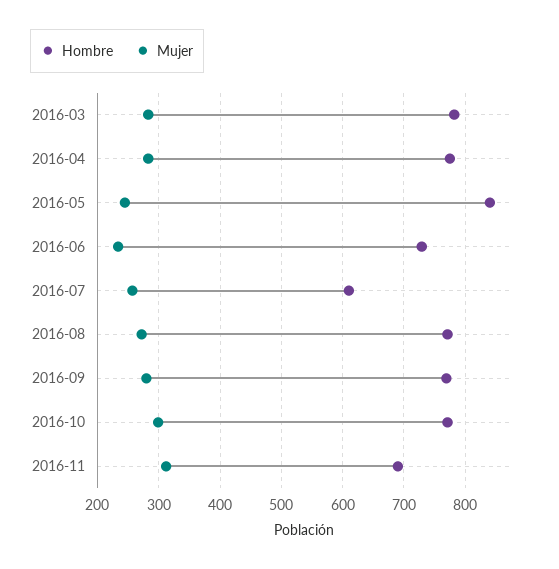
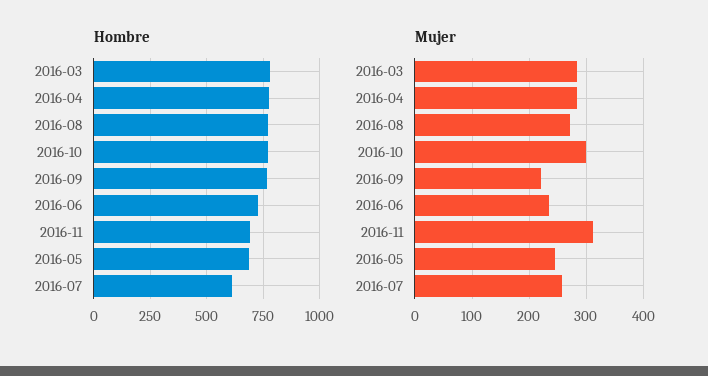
Hombre, 2016-05: 840 -> 700
Mujer, 2016-09: 280 -> 220

